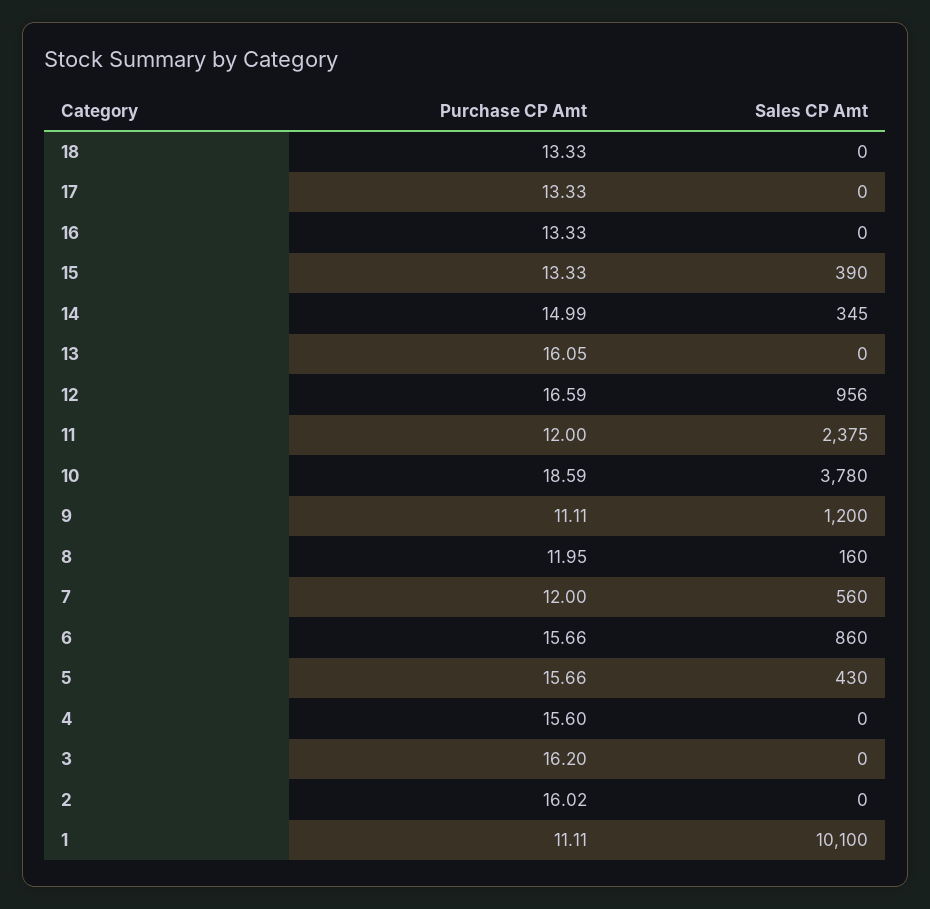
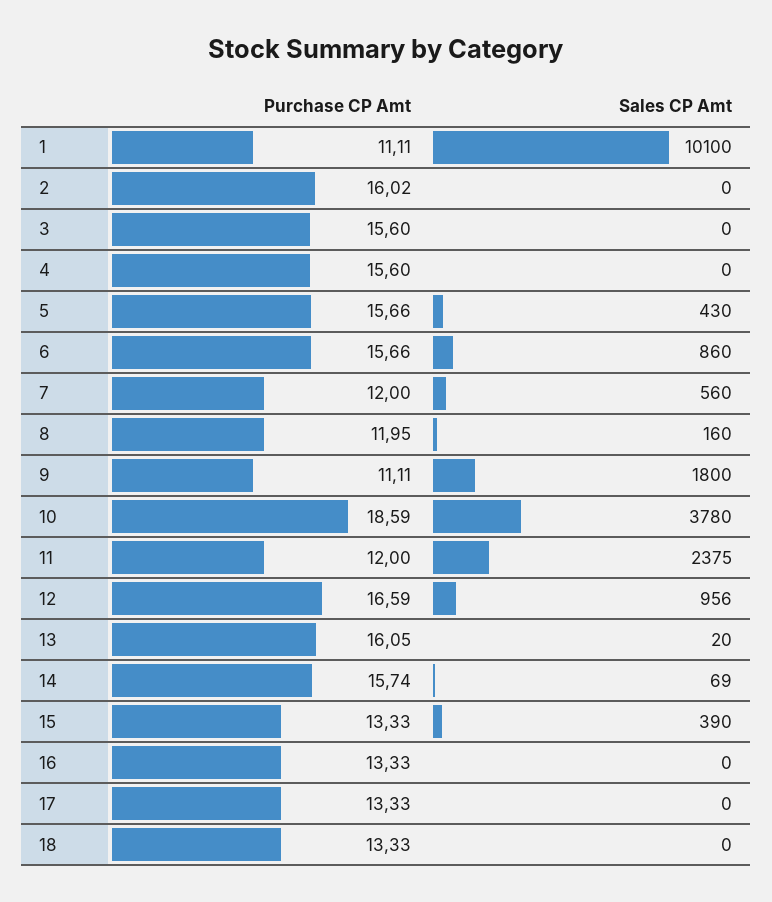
Purchase CP Amt, 14: 14.99 -> 15.74
Sales CP Amt, 14: 345 -> 69
Sales CP Amt, 13: 0 -> 20
Sales CP Amt, 9: 1200 -> 1800
Purchase CP Amt, 3: 16.2 -> 15.6

